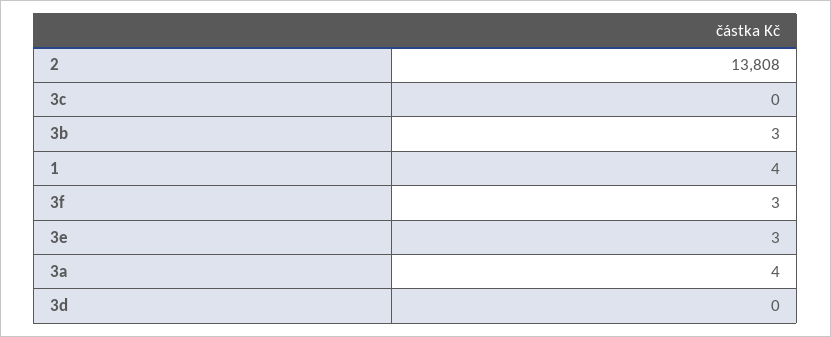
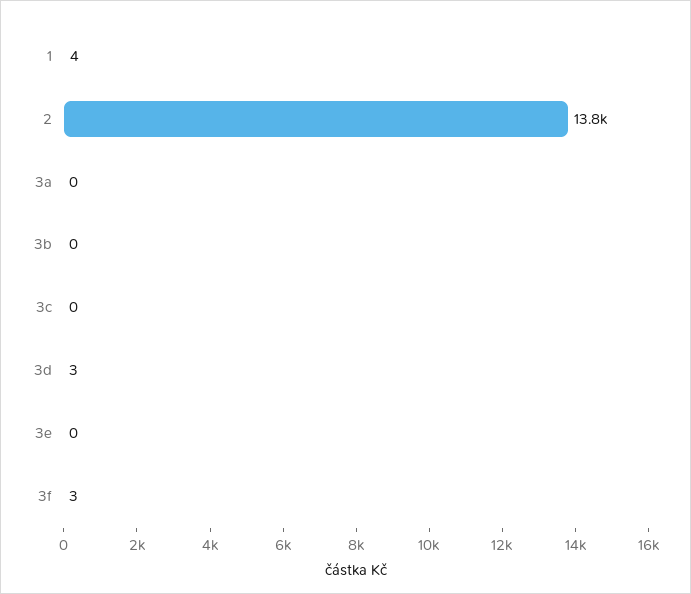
3b: 3 -> 0
3e: 3 -> 0
3a: 4 -> 0
3d: 0 -> 3

